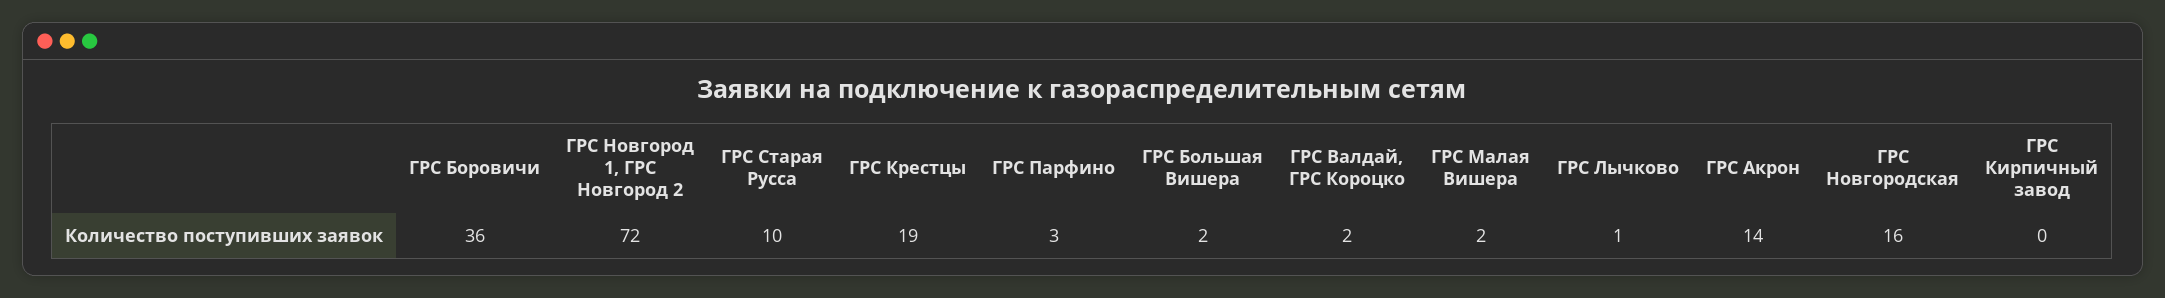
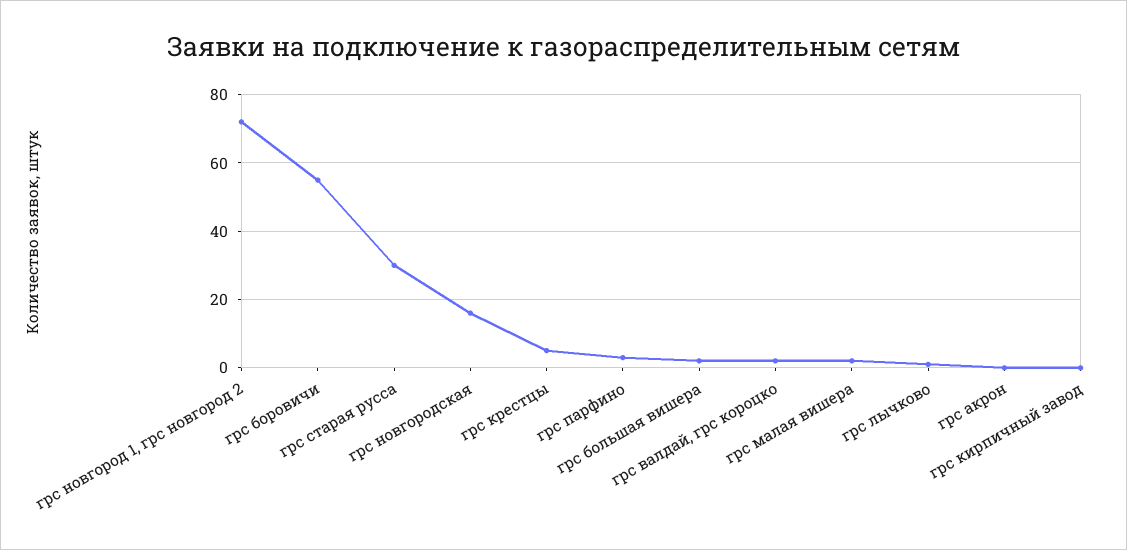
ГРС Боровичи: 36 -> 55
ГРС Старая Русса: 10 -> 30
ГРС Крестцы: 19 -> 5
ГРС Акрон: 14 -> 0

